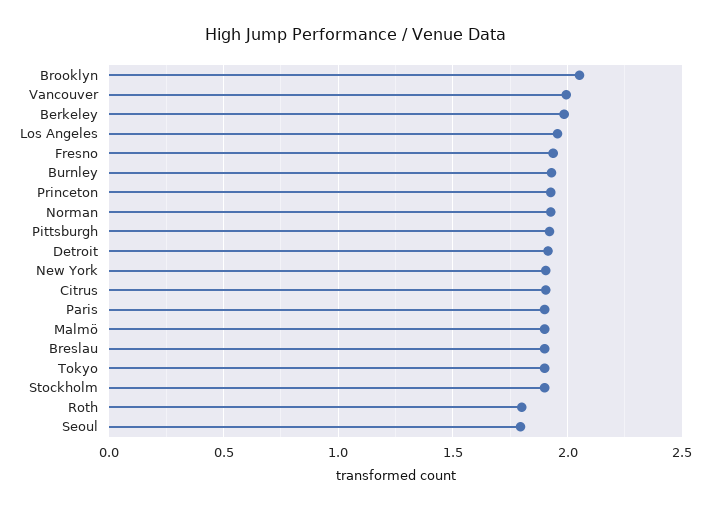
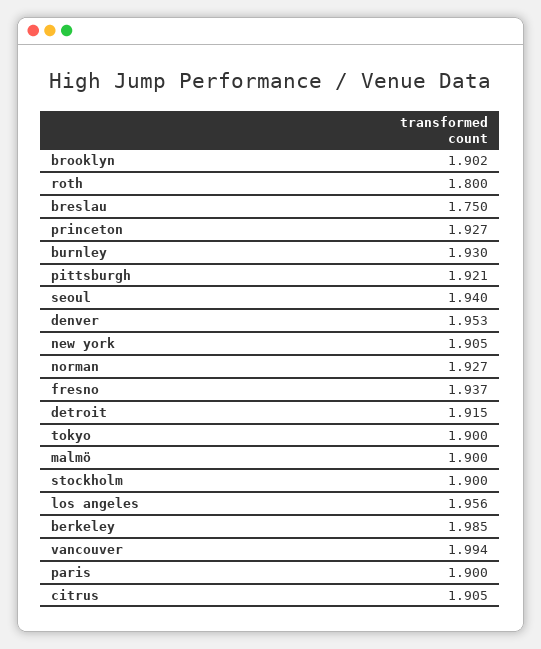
Brooklyn: 2.05 -> 1.902
Breslau: 1.9 -> 1.75
Seoul: 1.8 -> 1.94
denver: none -> 1.953

